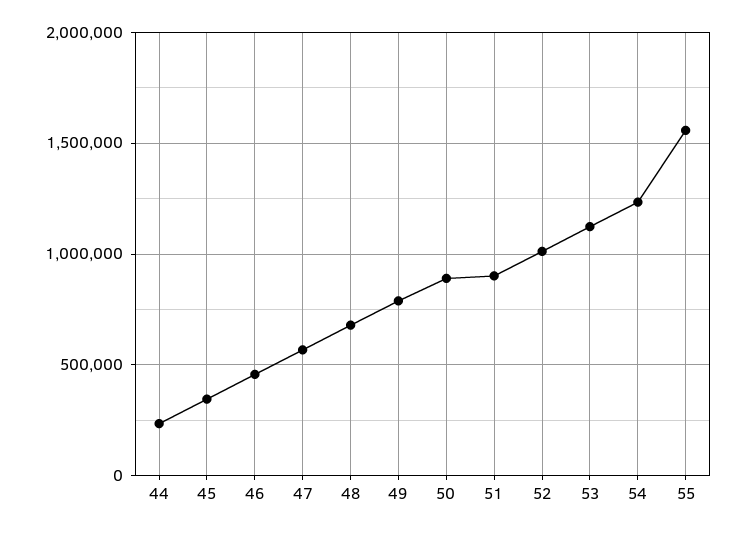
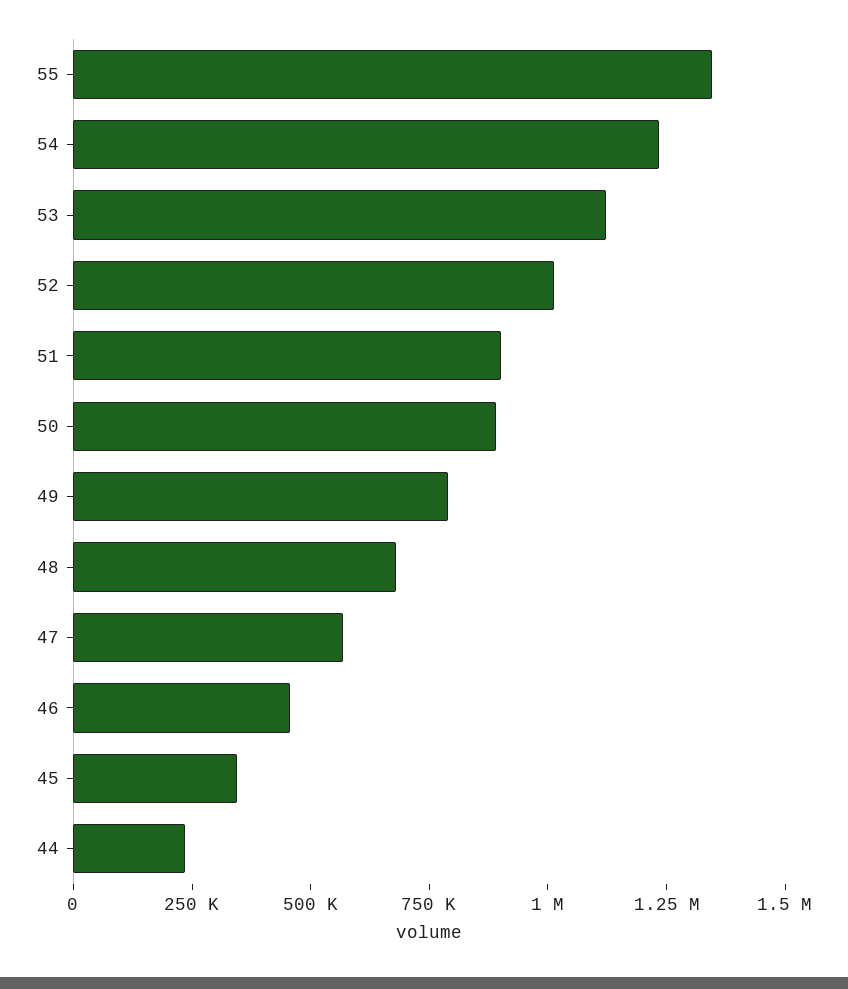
55: 1550000 -> 1350000

